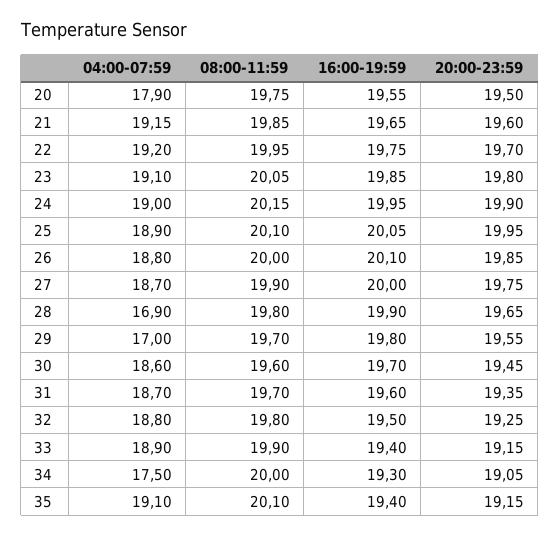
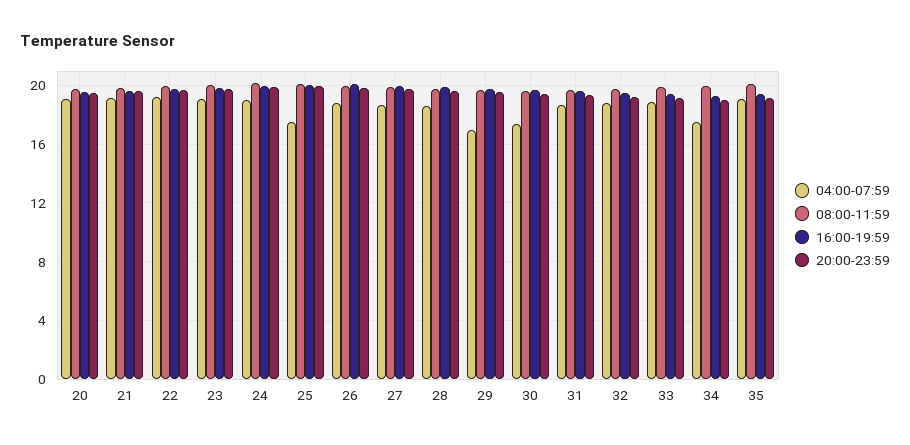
04:00-07:59, 20: 17.9 -> 19
04:00-07:59, 25: 18.9 -> 17.5
04:00-07:59, 28: 16.9 -> 18.5
04:00-07:59, 30: 18.6 -> 17.5

